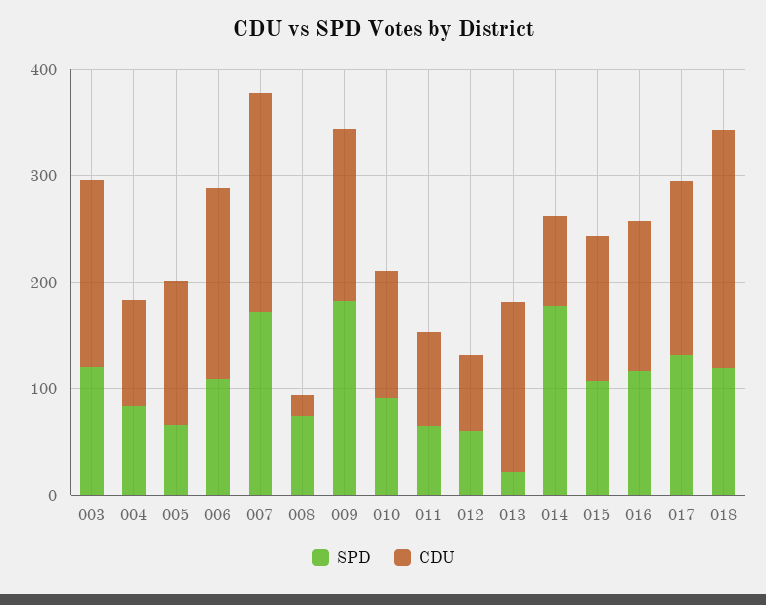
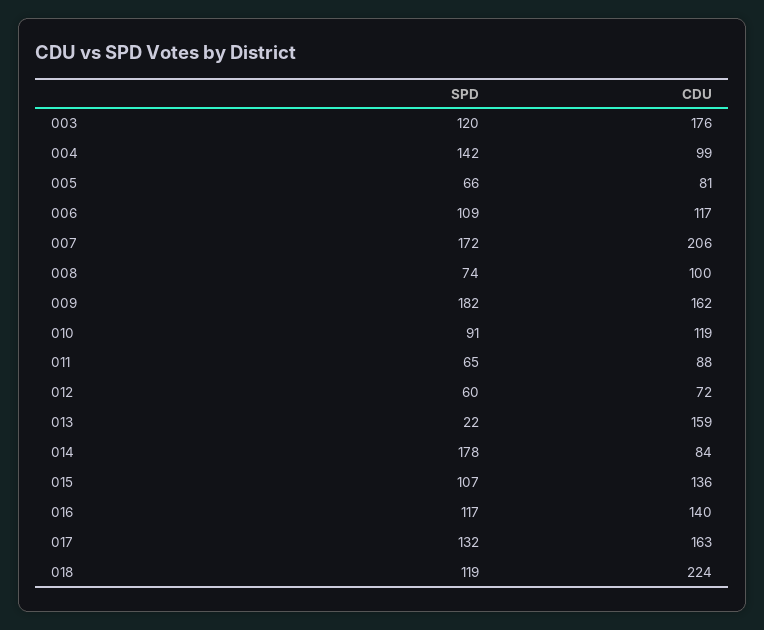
SPD, 004: 80 -> 142
CDU, 005: 140 -> 81
CDU, 006: 180 -> 117
CDU, 008: 20 -> 100

